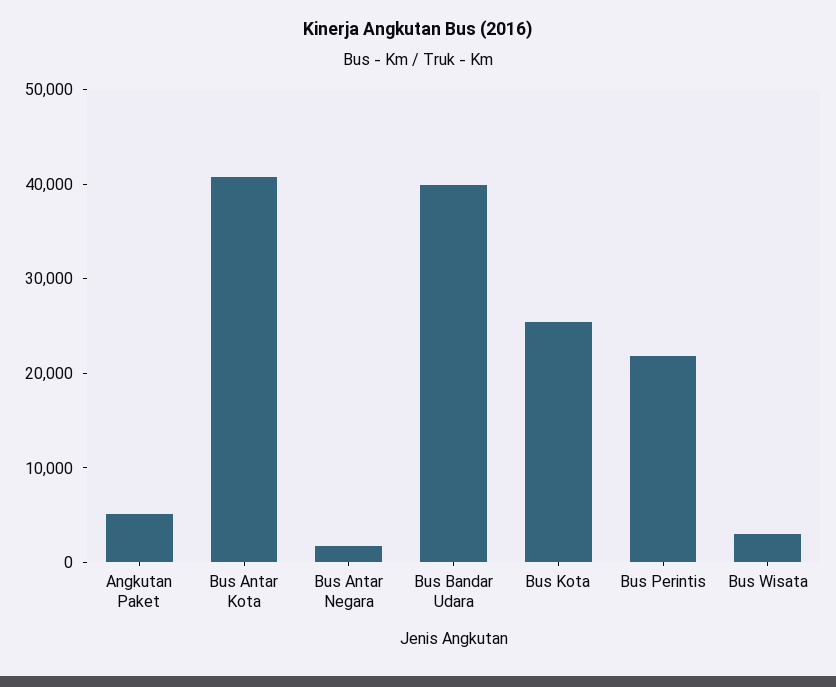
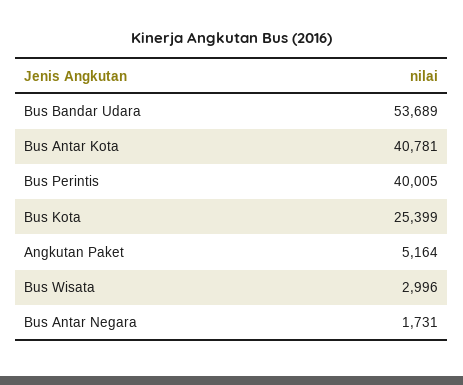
Bus Bandar Udara: 40000 -> 53689
Bus Perintis: 22000 -> 40005

